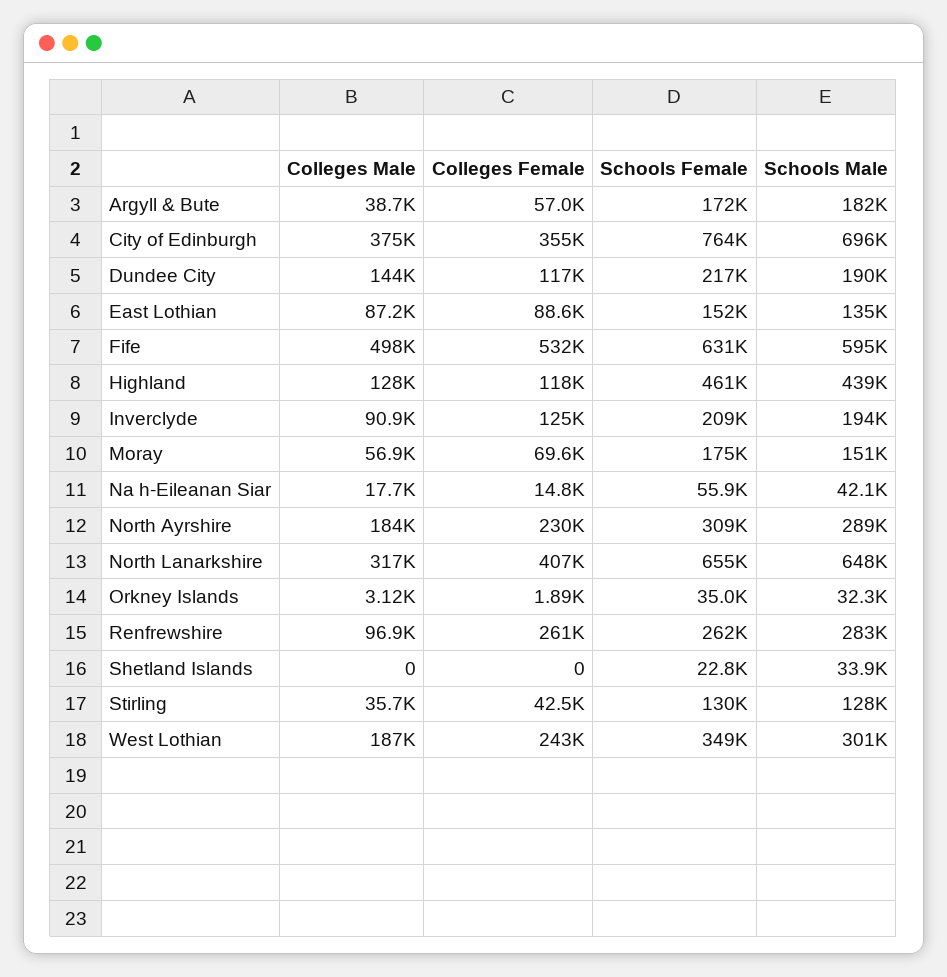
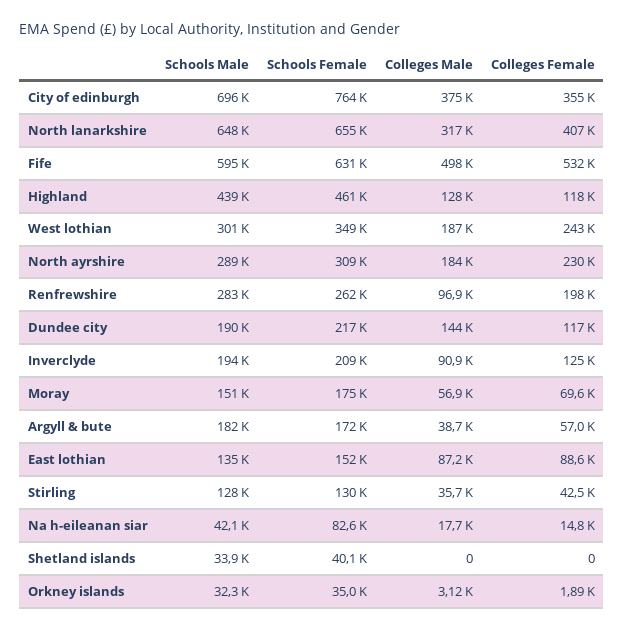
Schools Female, Na h-Eileanan Siar: 55900 -> 82600
Colleges Female, Renfrewshire: 261000 -> 198000
Schools Female, Shetland Islands: 22800 -> 40100

